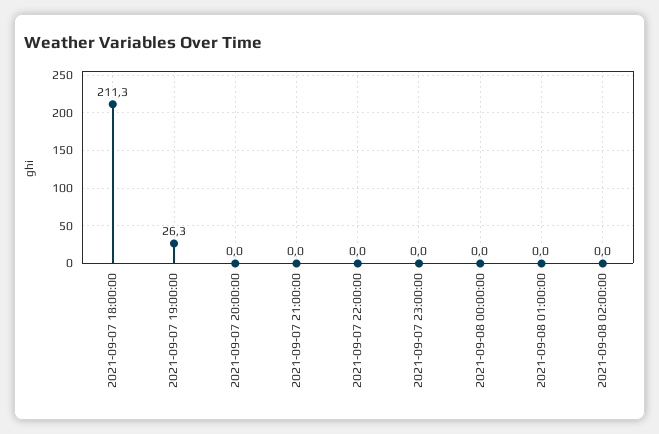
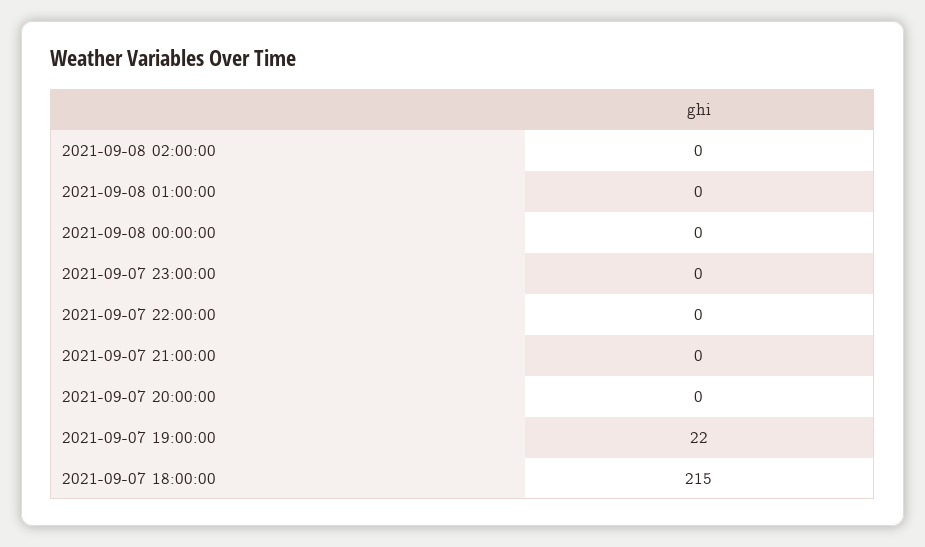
2021-09-07 18:00:00: 211.3 -> 215
2021-09-07 19:00:00: 26.3 -> 22

